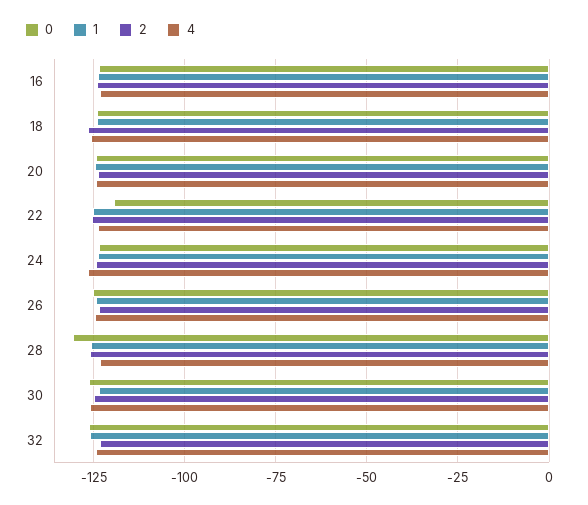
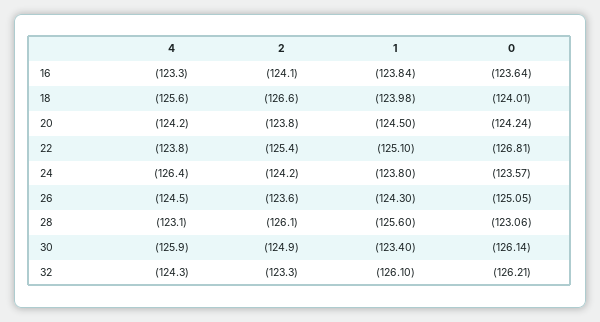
0, 22: -120 -> -126.81
0, 28: -130 -> -123.06

